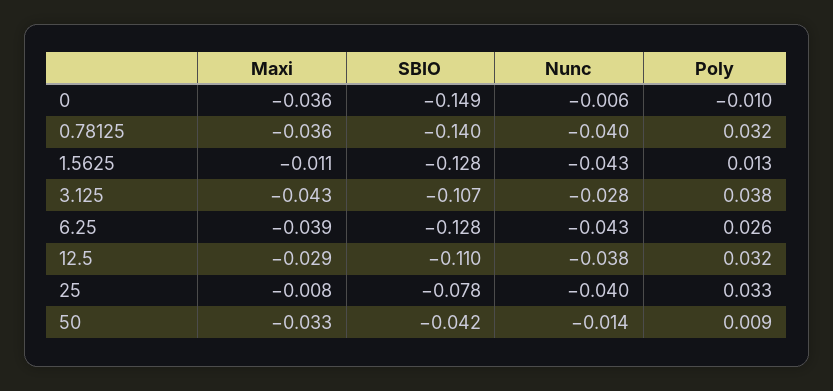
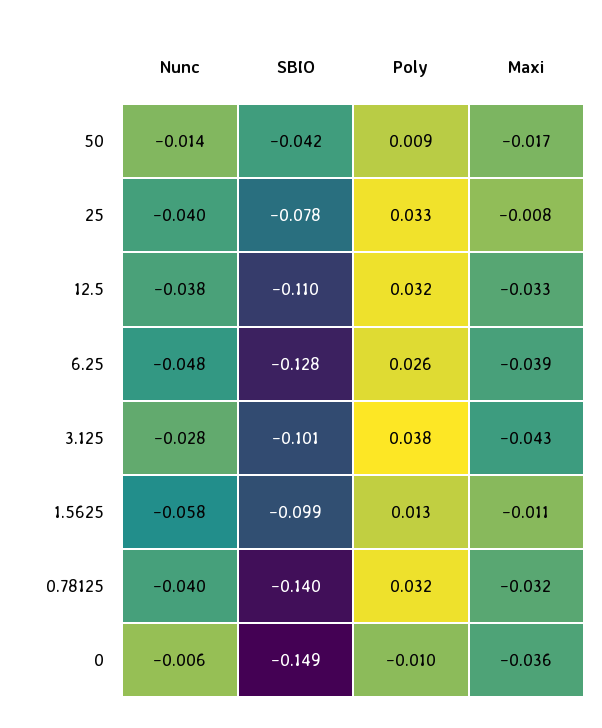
Maxi, 0.78125: -0.036 -> -0.032
SBIO, 1.5625: -0.128 -> -0.099
Nunc, 1.5625: -0.043 -> -0.058
SBIO, 3.125: -0.107 -> -0.101
Nunc, 6.25: -0.043 -> -0.048
Maxi, 12.5: -0.029 -> -0.033
Maxi, 50: -0.033 -> -0.017

